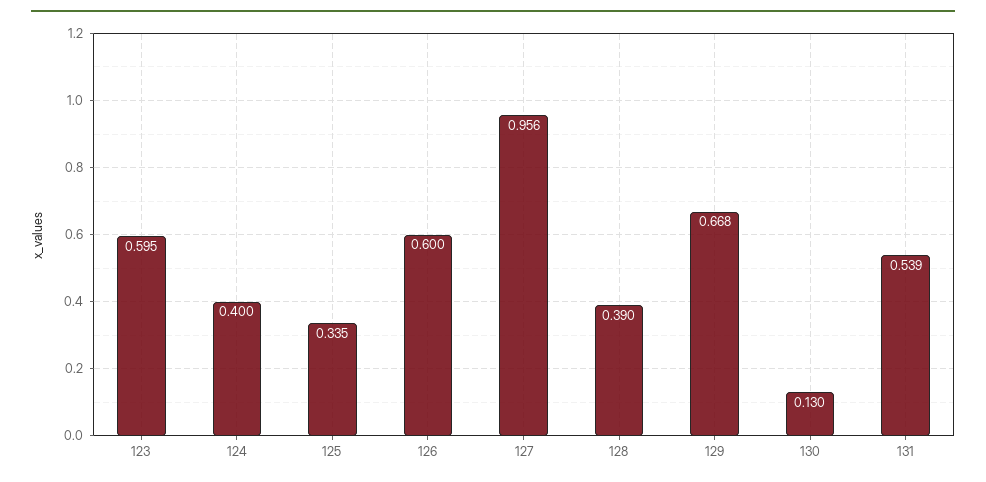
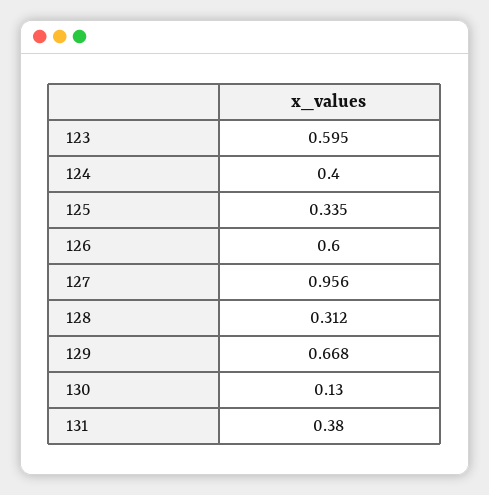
128: 0.39 -> 0.312
131: 0.539 -> 0.38

